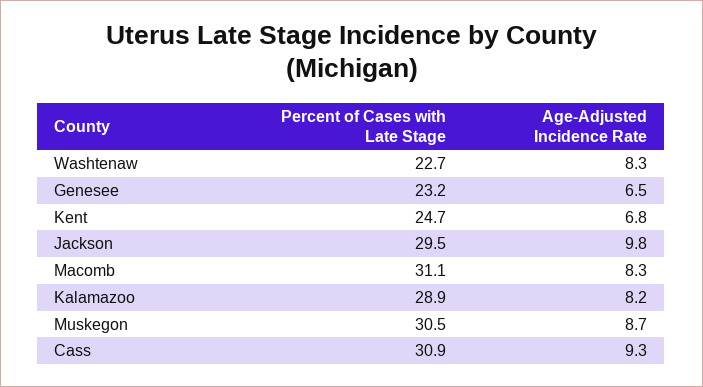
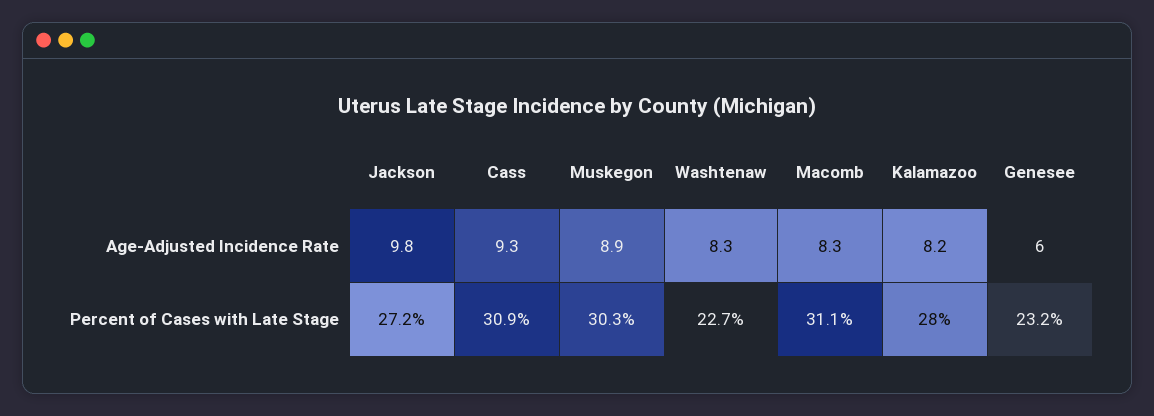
Age-Adjusted Incidence Rate, Genesee: 6.5 -> 6
Percent of Cases with Late Stage, Kent: 24.7 -> none
Age-Adjusted Incidence Rate, Kent: 6.8 -> none
Percent of Cases with Late Stage, Jackson: 29.5 -> 27.2
Percent of Cases with Late Stage, Kalamazoo: 28.9 -> 28
Percent of Cases with Late Stage, Muskegon: 30.5 -> 30.3
Age-Adjusted Incidence Rate, Muskegon: 8.7 -> 8.9

